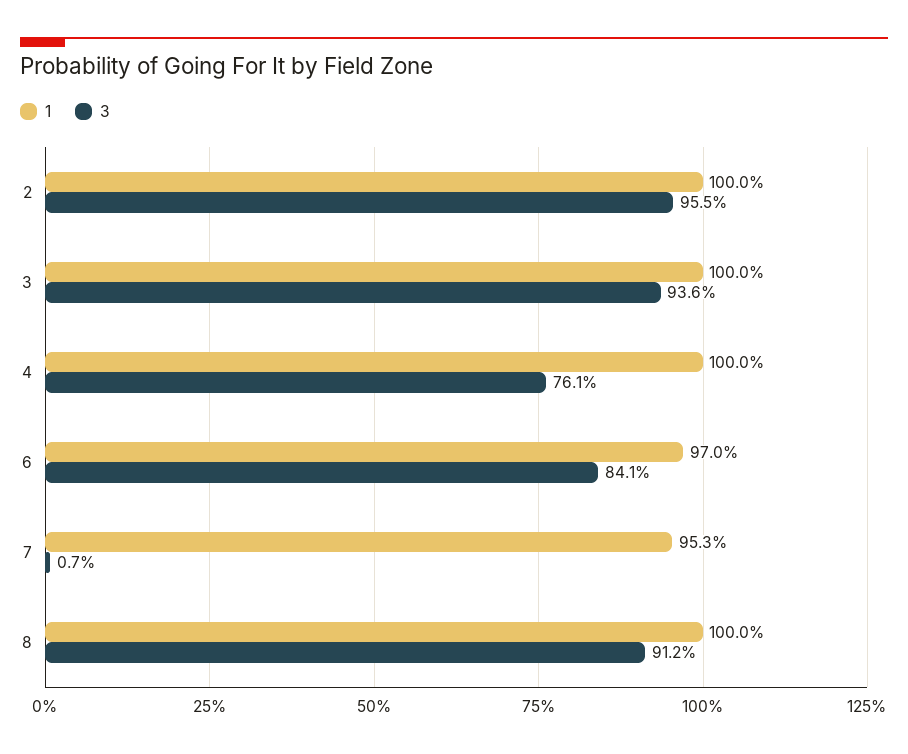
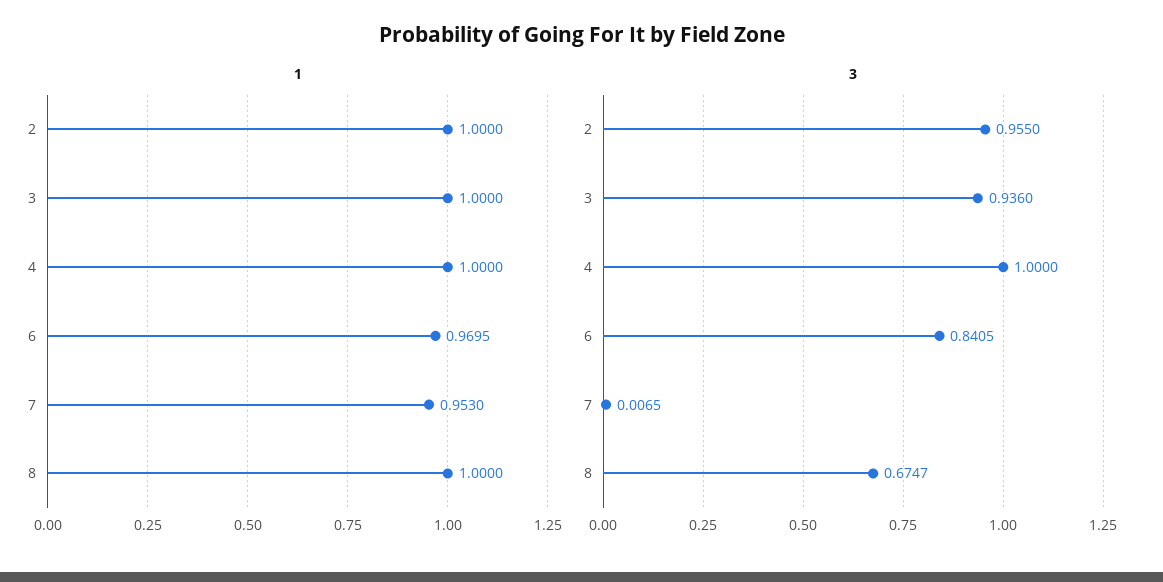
3, 4: 0.761 -> 1
3, 8: 0.912 -> 0.6747

